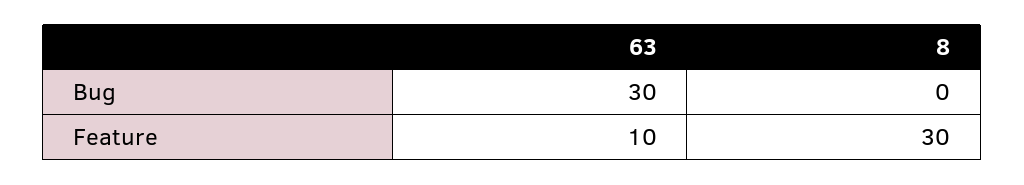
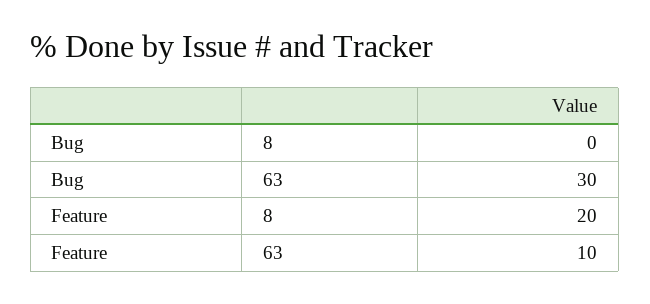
8, Feature: 30 -> 20

